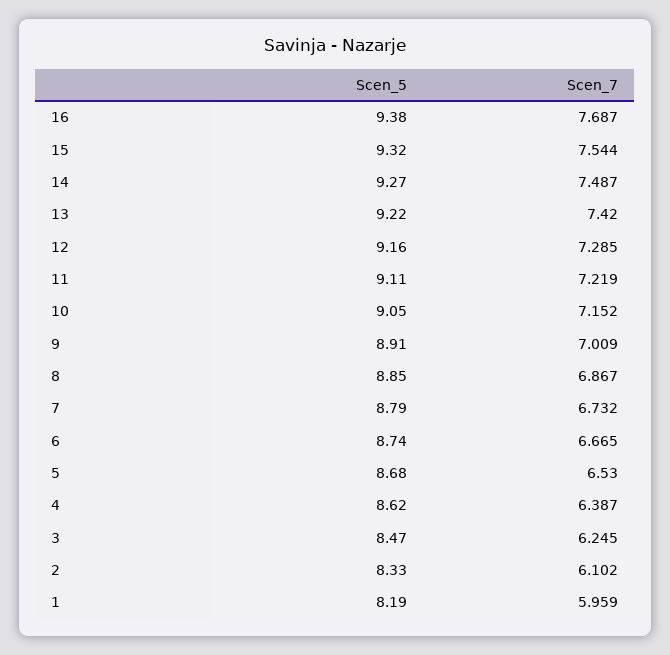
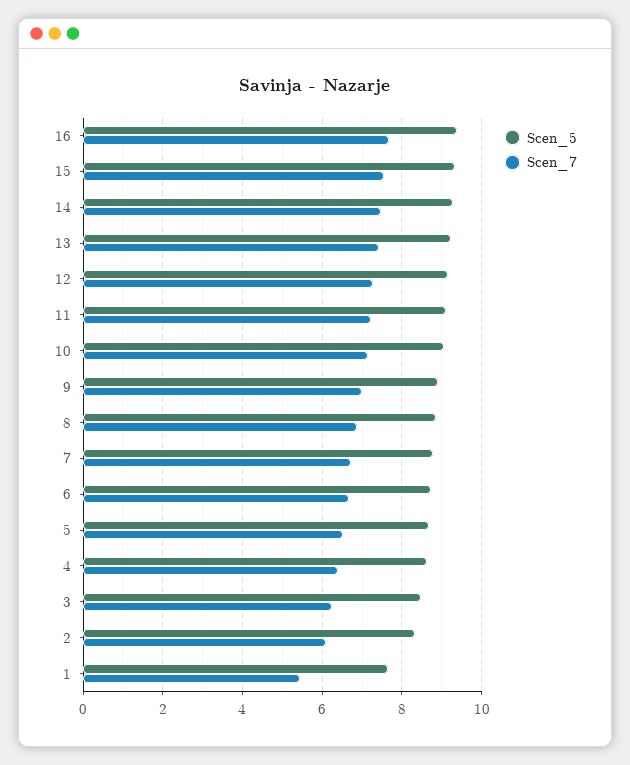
Scen_5, 1: 8.19 -> 7.6
Scen_7, 1: 5.959 -> 5.4

